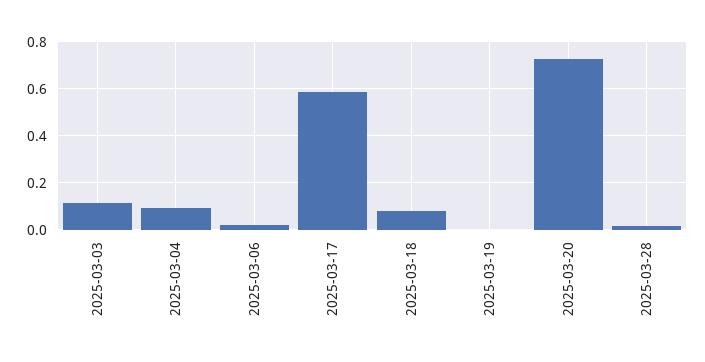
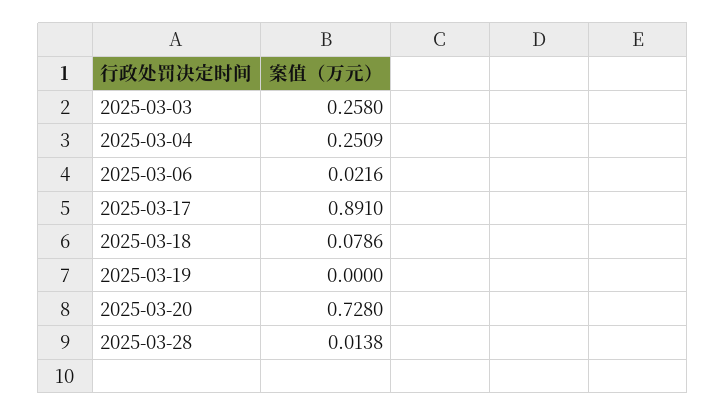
2025-03-03: 0.1 -> 0.258
2025-03-04: 0.1 -> 0.2509
2025-03-17: 0.6 -> 0.891

